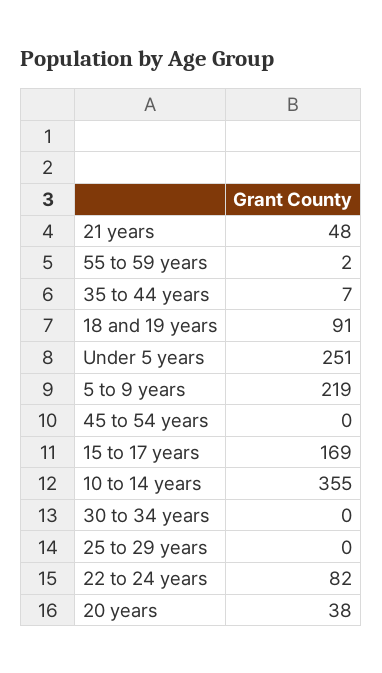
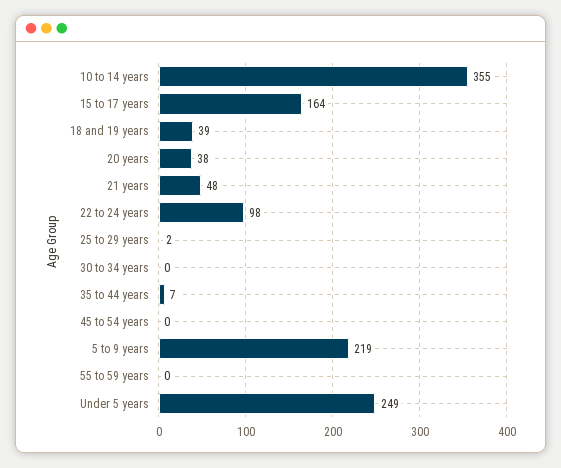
55 to 59 years: 2 -> 0
18 and 19 years: 91 -> 39
Under 5 years: 251 -> 249
15 to 17 years: 169 -> 164
25 to 29 years: 0 -> 2
22 to 24 years: 82 -> 98

